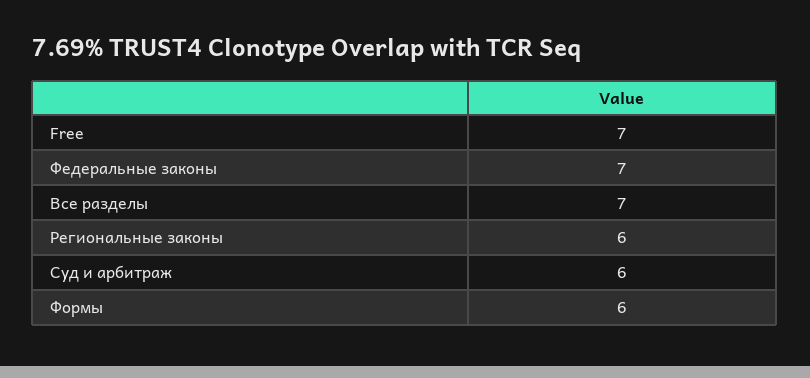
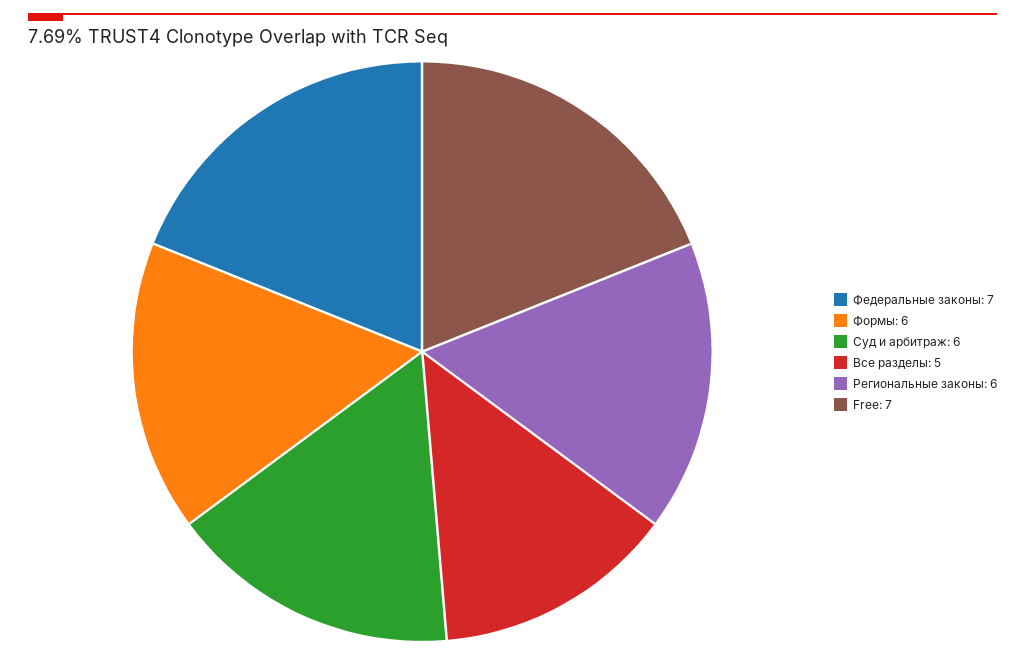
Все разделы: 7 -> 5

